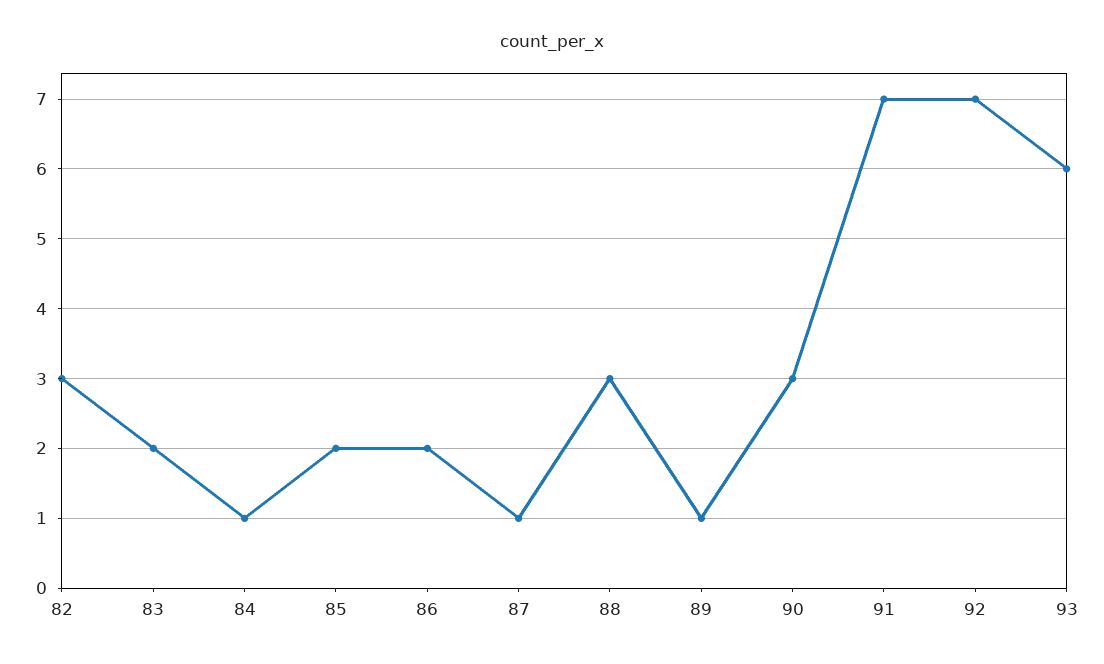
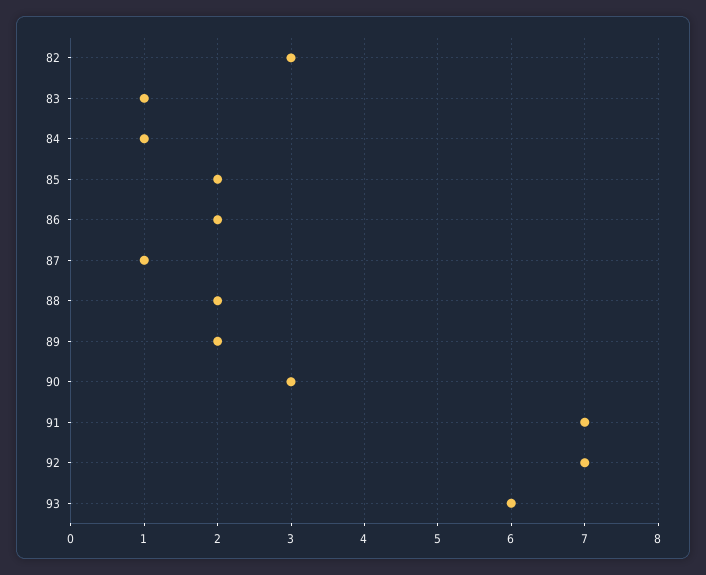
83: 2 -> 1
88: 3 -> 2
89: 1 -> 2

